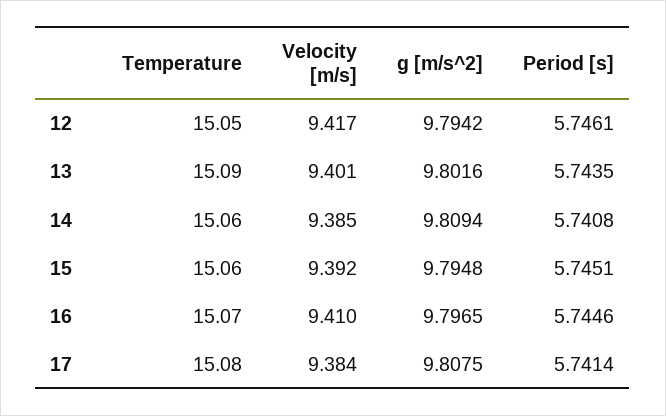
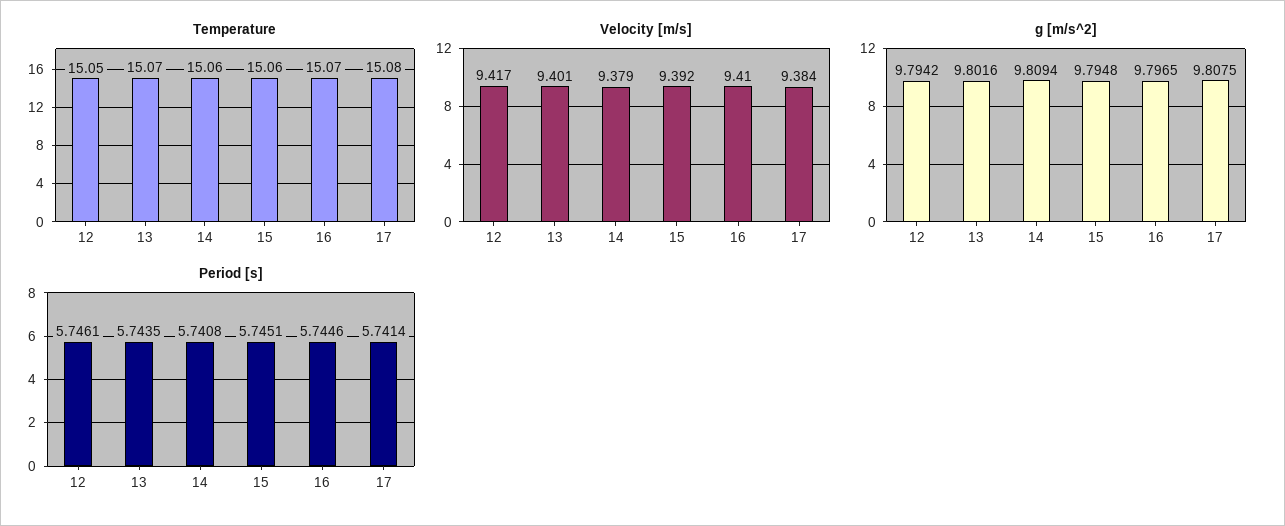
Temperature, 13: 15.09 -> 15.07
Velocity [m/s], 14: 9.385 -> 9.379

